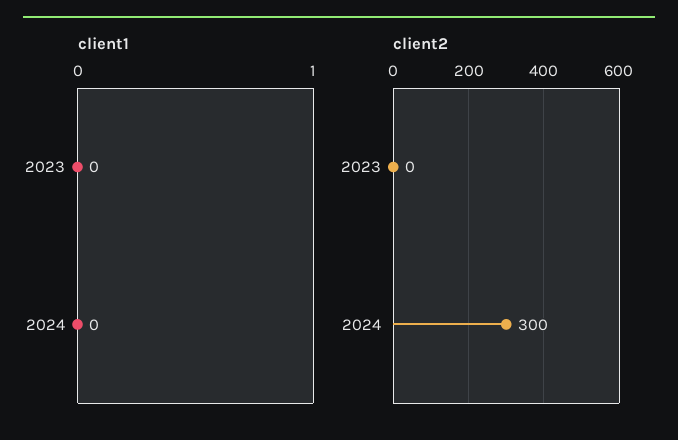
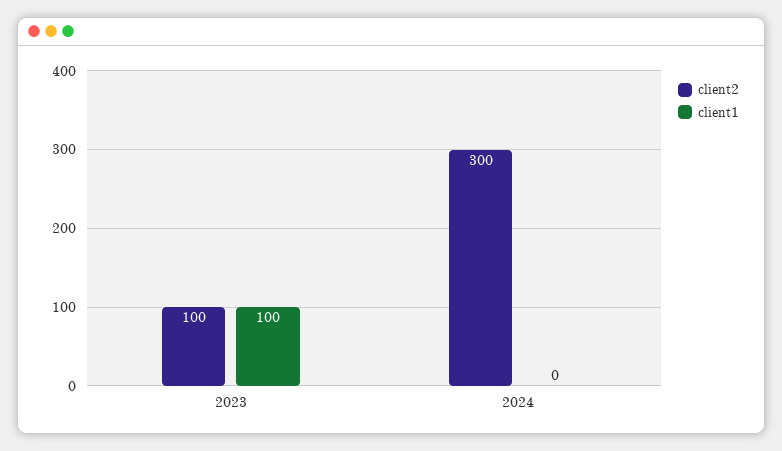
client1, 2023: 0 -> 100
client2, 2023: 0 -> 100

